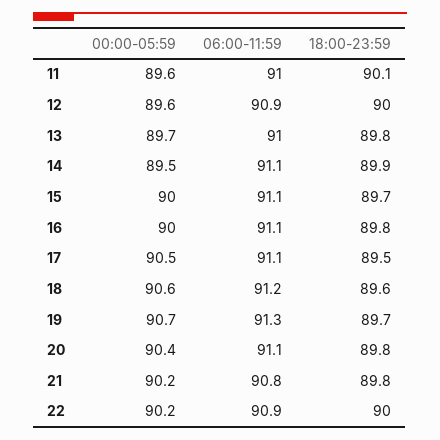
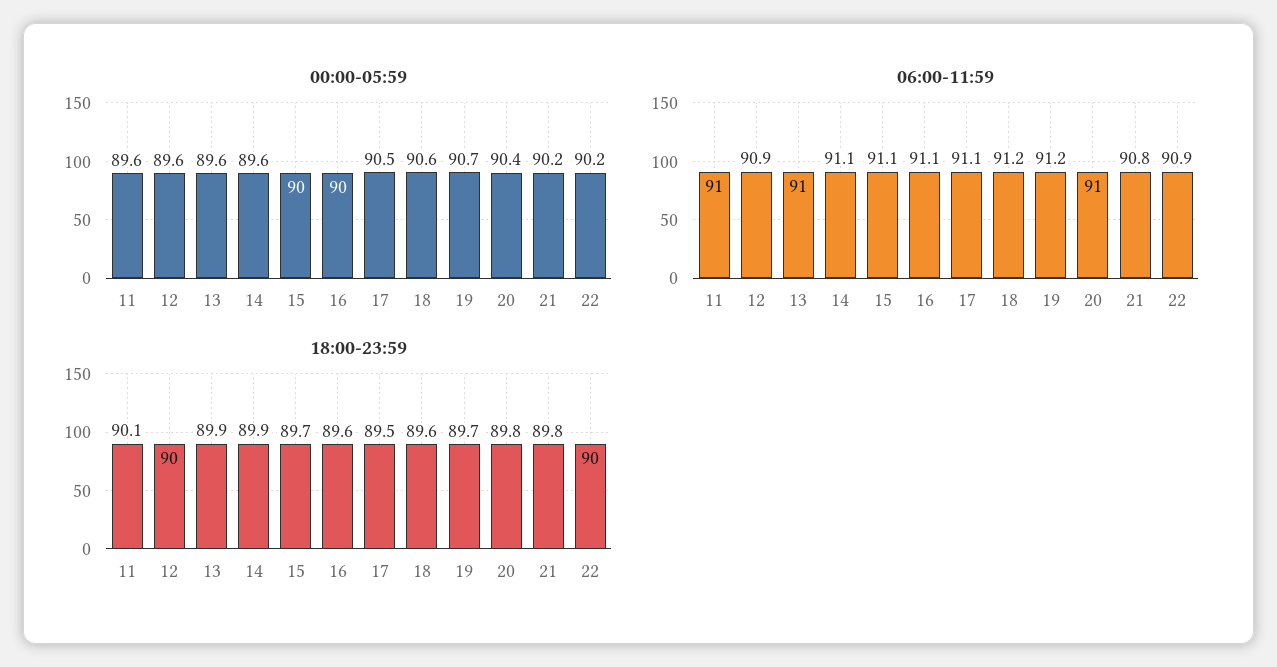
00:00-05:59, 13: 89.7 -> 89.6
18:00-23:59, 13: 89.8 -> 89.9
00:00-05:59, 14: 89.5 -> 89.6
18:00-23:59, 16: 89.8 -> 89.6
06:00-11:59, 19: 91.3 -> 91.2
06:00-11:59, 20: 91.1 -> 91

